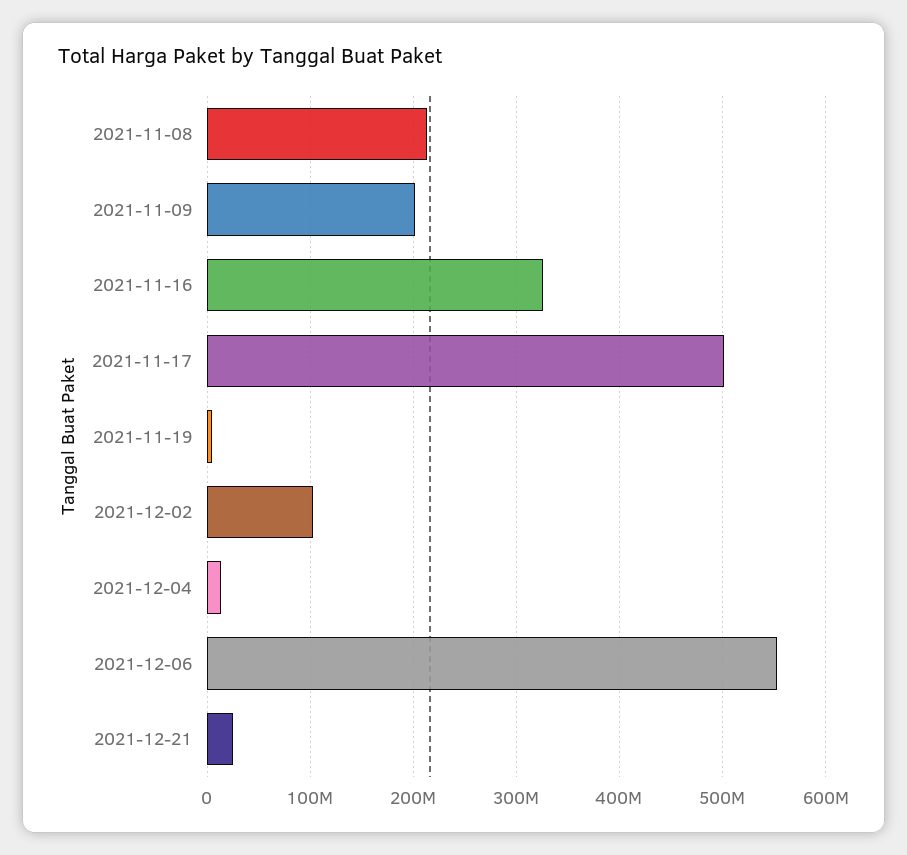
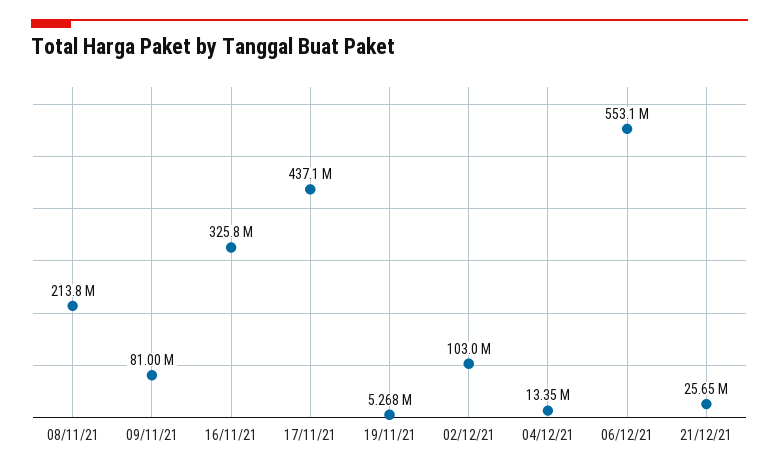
2021-11-09: 200000000 -> 81000000
2021-11-17: 500000000 -> 437100000

